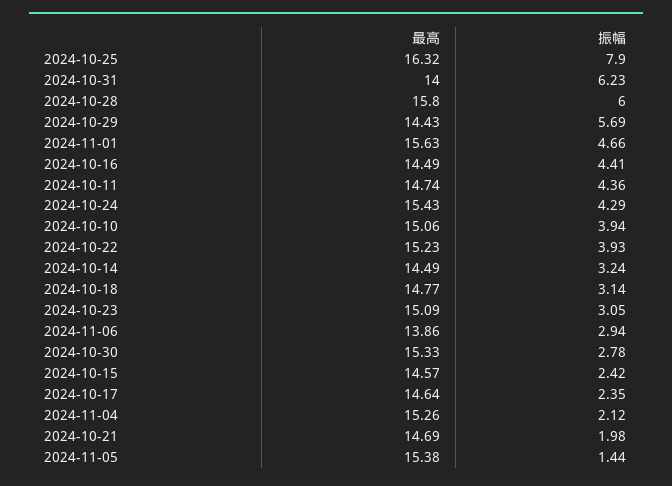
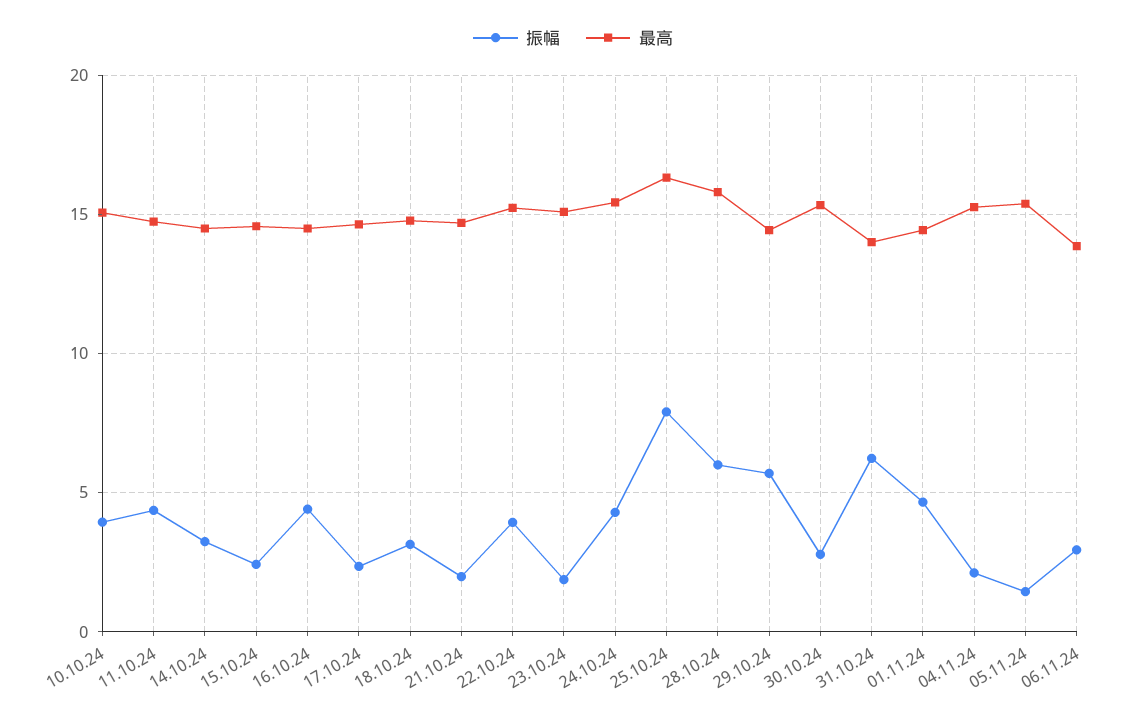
最高, 2024-11-01: 15.63 -> 14.5
振幅, 2024-10-23: 3.05 -> 2

